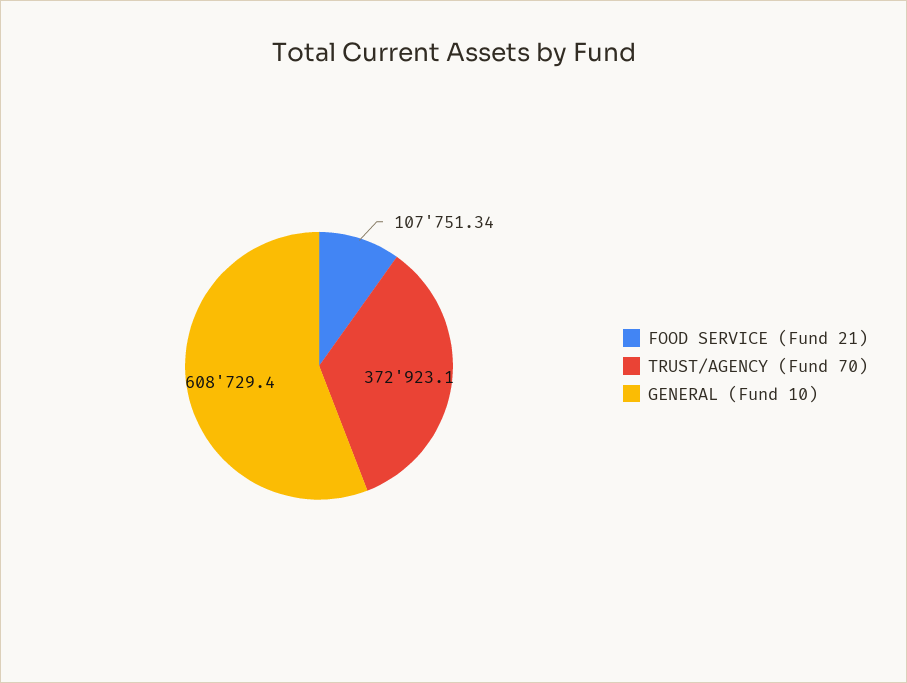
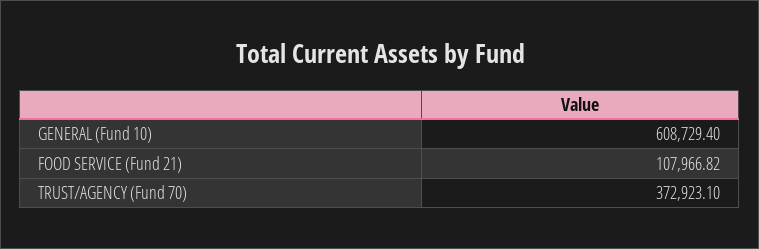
FOOD SERVICE (Fund 21): 107751.34 -> 107966.82

